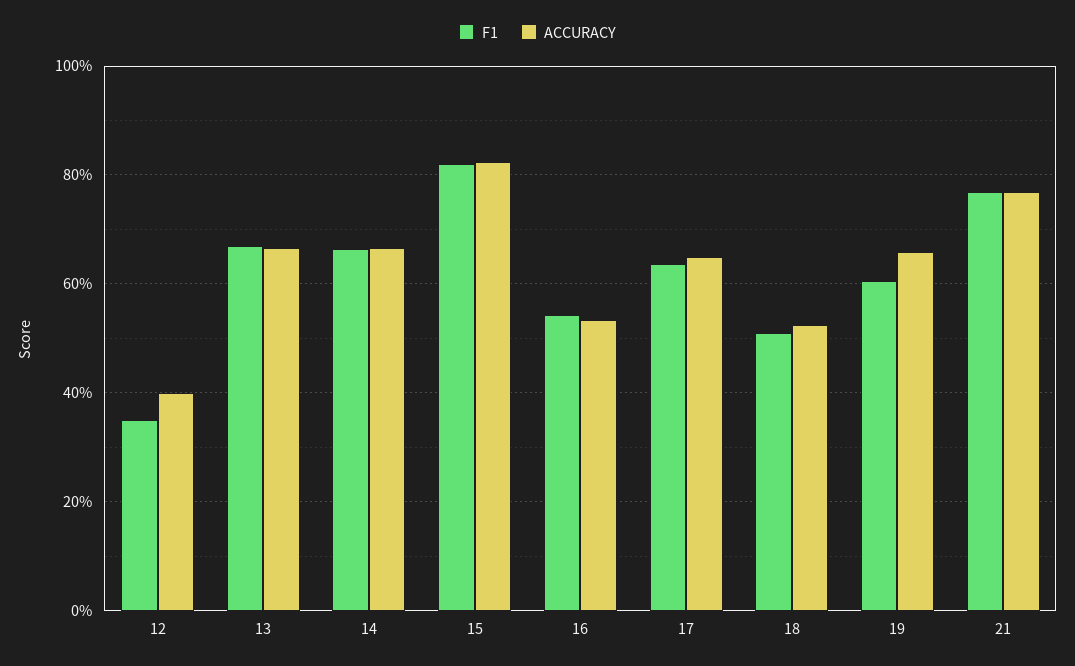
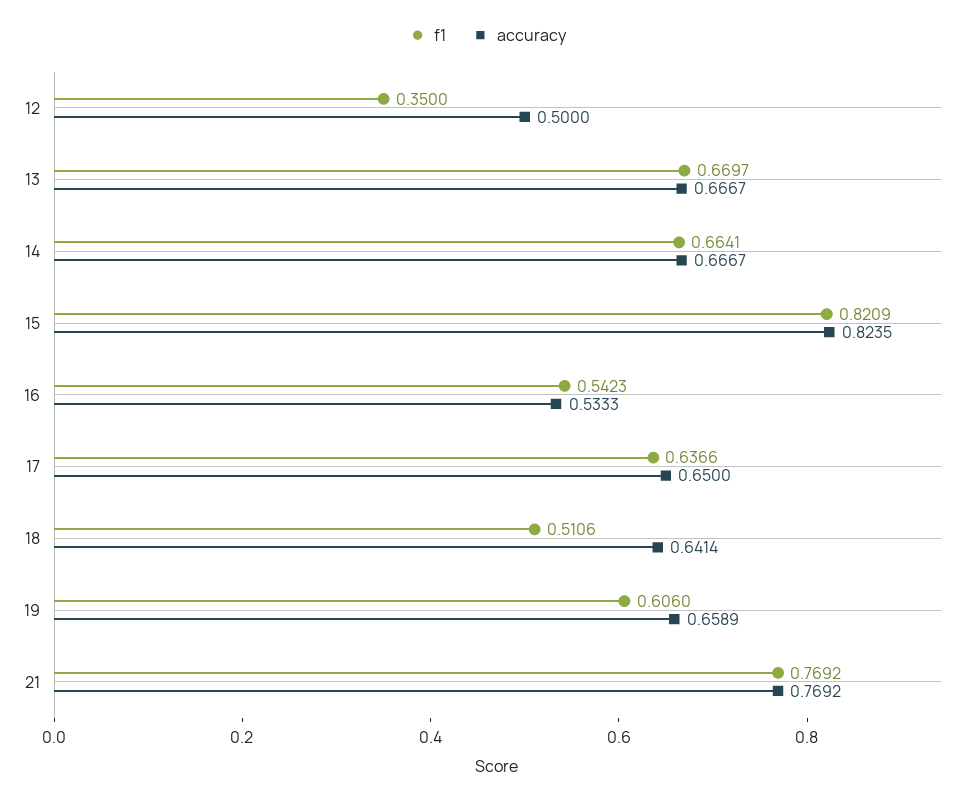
ACCURACY, 12: 0.4 -> 0.5
ACCURACY, 18: 0.52 -> 0.6414

